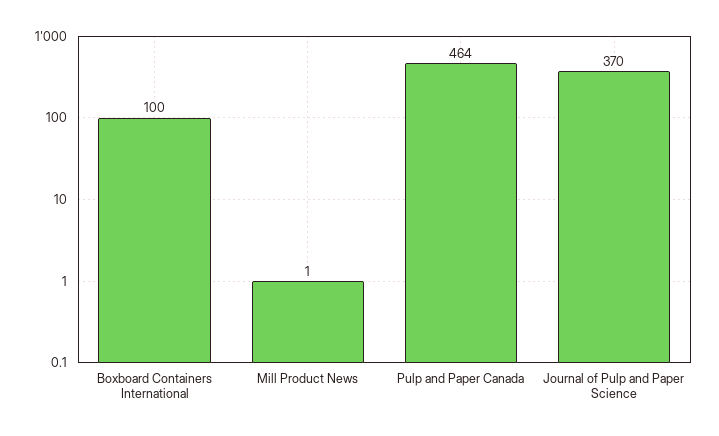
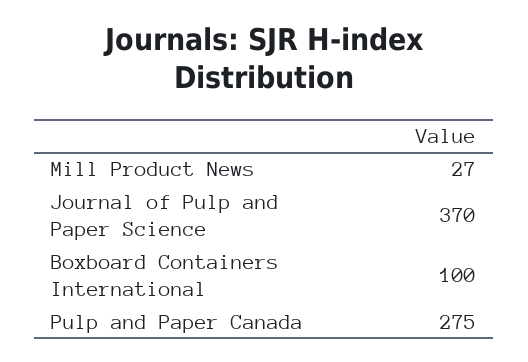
Mill Product News: 1 -> 27
Pulp and Paper Canada: 464 -> 275

